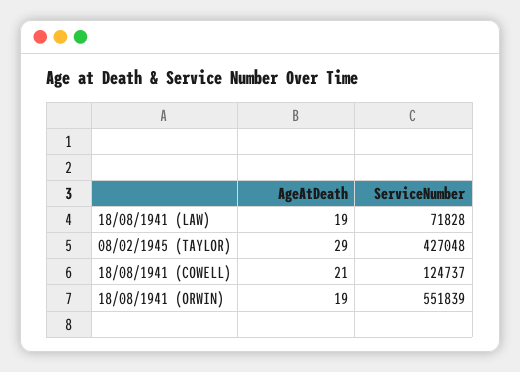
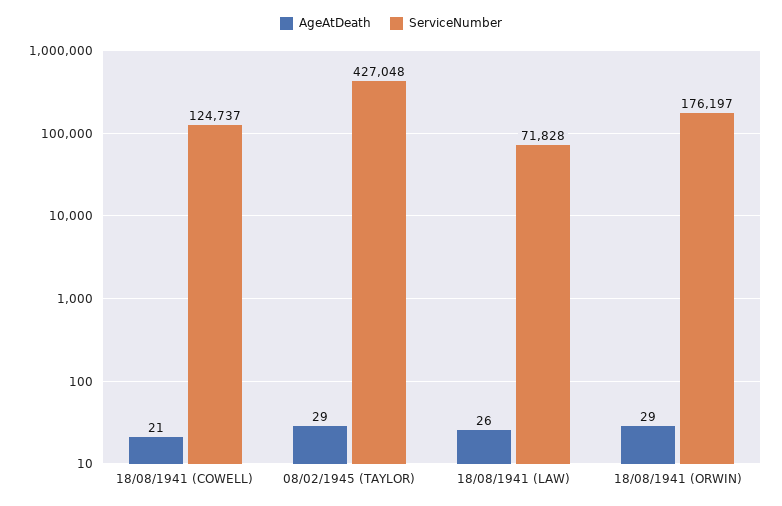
AgeAtDeath, 18/08/1941 (LAW): 19 -> 26
AgeAtDeath, 18/08/1941 (ORWIN): 19 -> 29
ServiceNumber, 18/08/1941 (ORWIN): 551839 -> 176197

